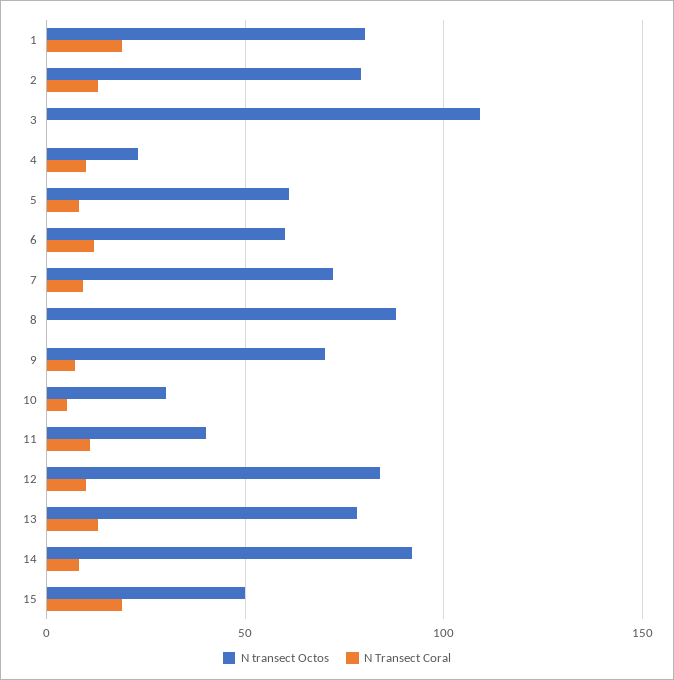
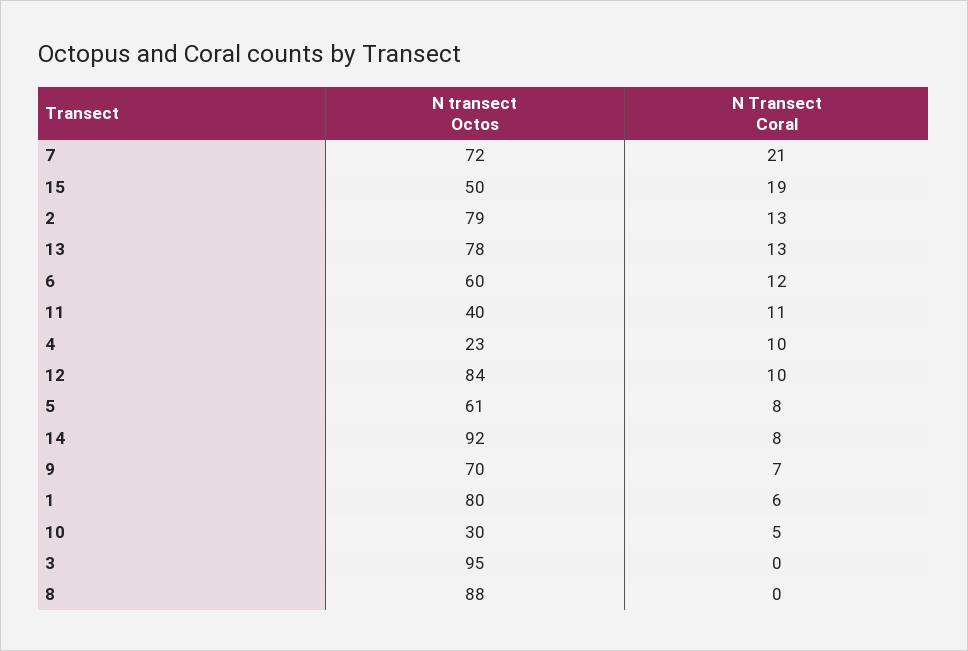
N Transect Coral, 1: 20 -> 6
N transect Octos, 3: 110 -> 95
N Transect Coral, 7: 10 -> 21

